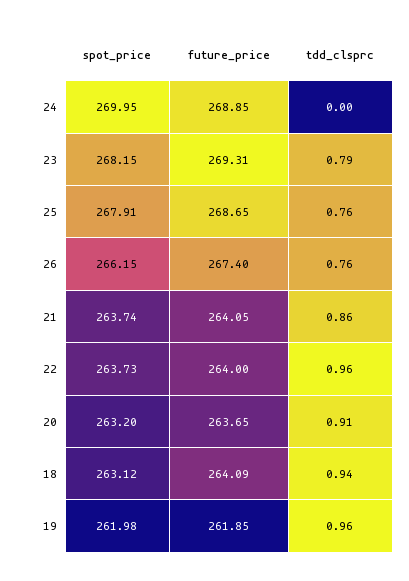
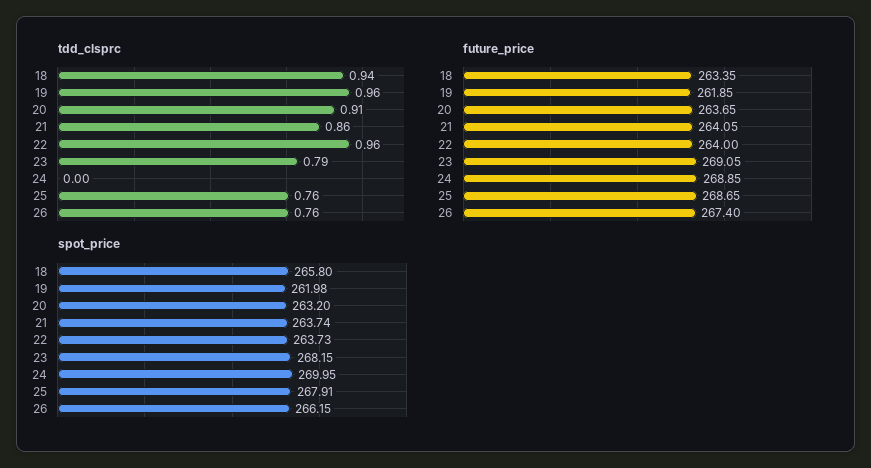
future_price, 23: 269.31 -> 269.05
spot_price, 18: 263.12 -> 265.8
future_price, 18: 264.09 -> 263.35

